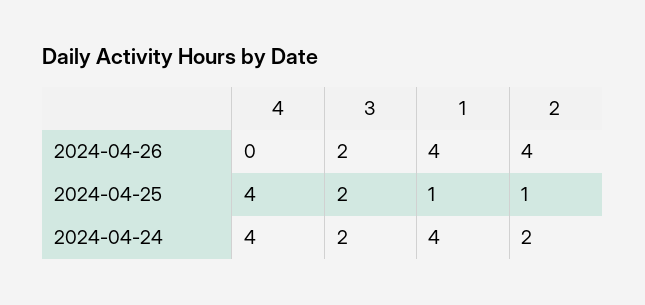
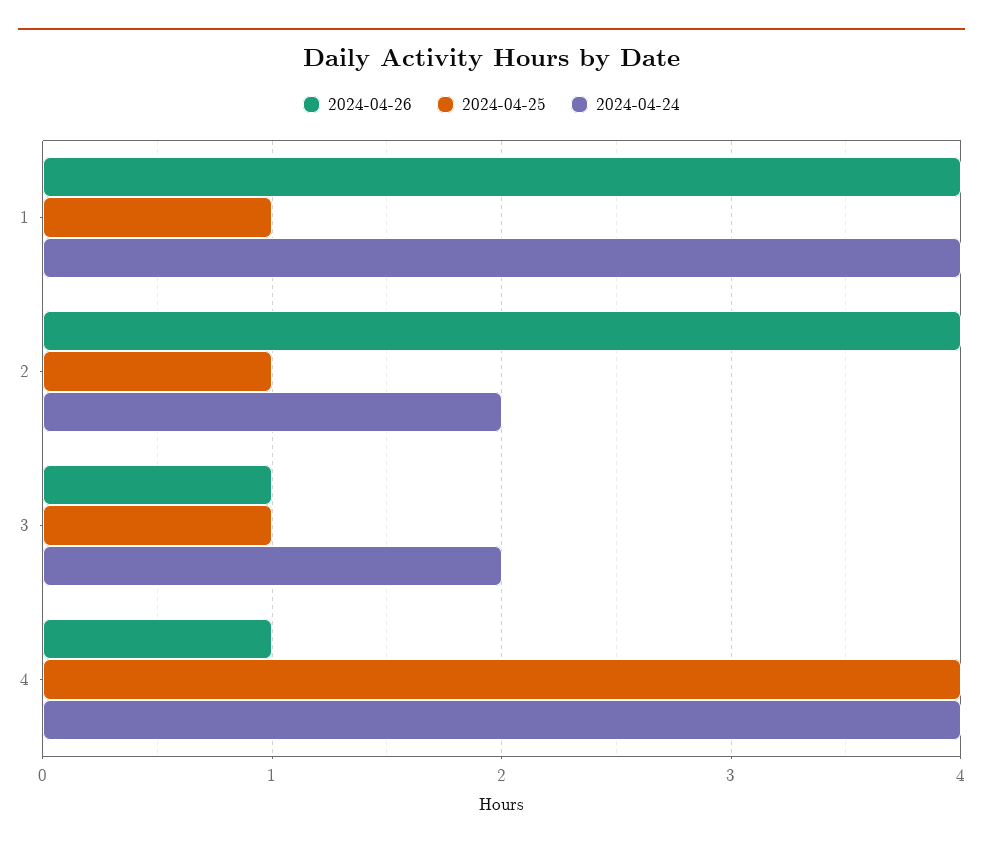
2024-04-26, 4: 0 -> 1
2024-04-26, 3: 2 -> 1
2024-04-25, 3: 2 -> 1

